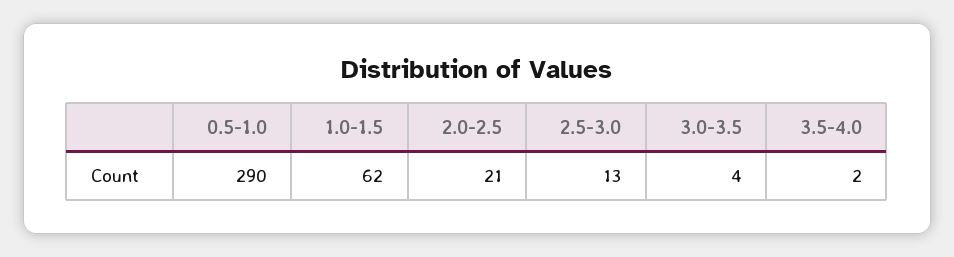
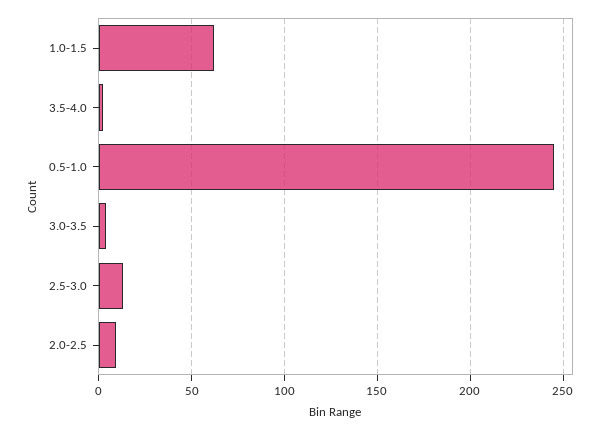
0.5-1.0: 290 -> 245
2.0-2.5: 21 -> 10

